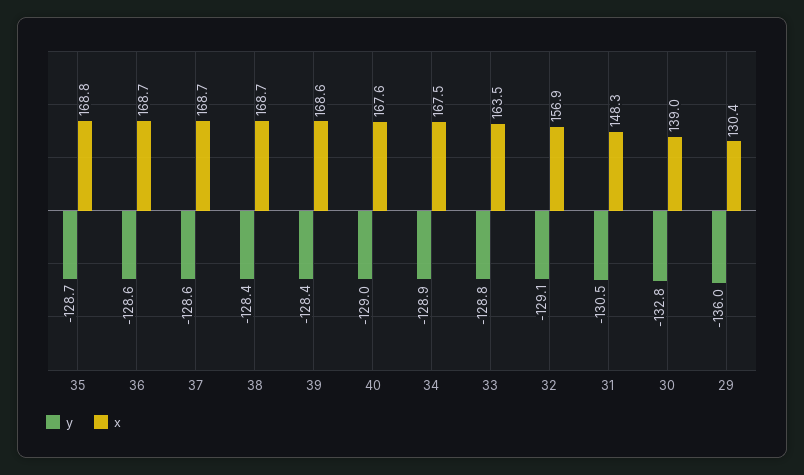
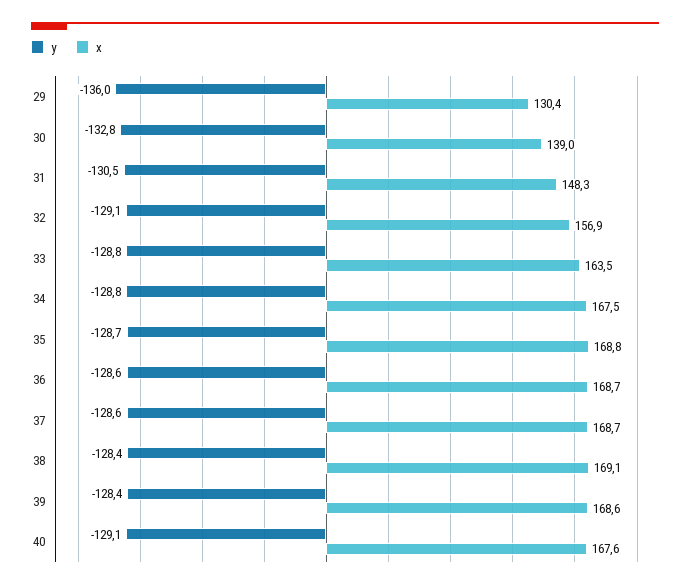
x, 38: 168.7 -> 169.1
y, 40: -129 -> -129.1
y, 34: -128.9 -> -128.8

